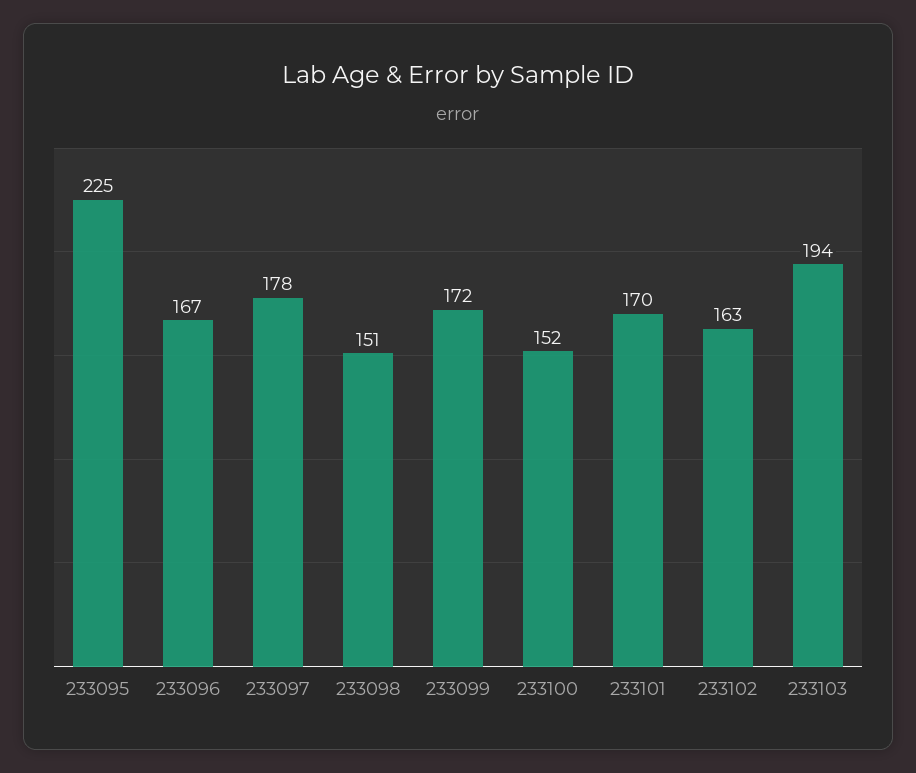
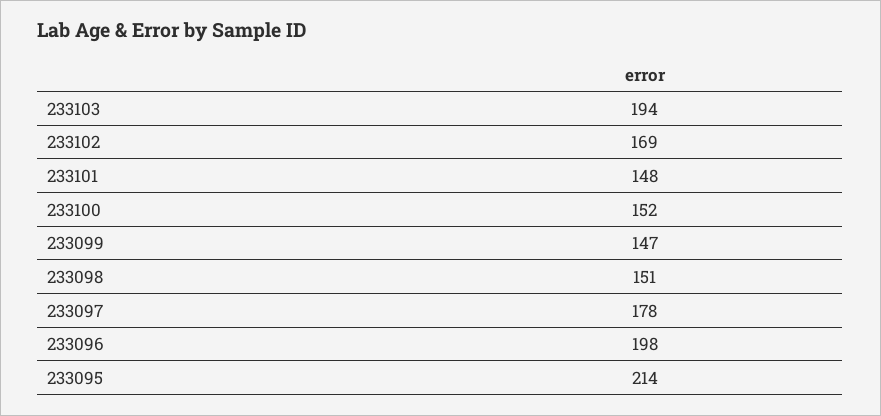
233095: 225 -> 214
233096: 167 -> 198
233099: 172 -> 147
233101: 170 -> 148
233102: 163 -> 169

